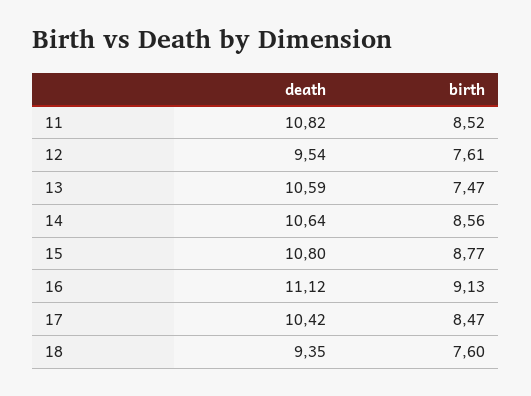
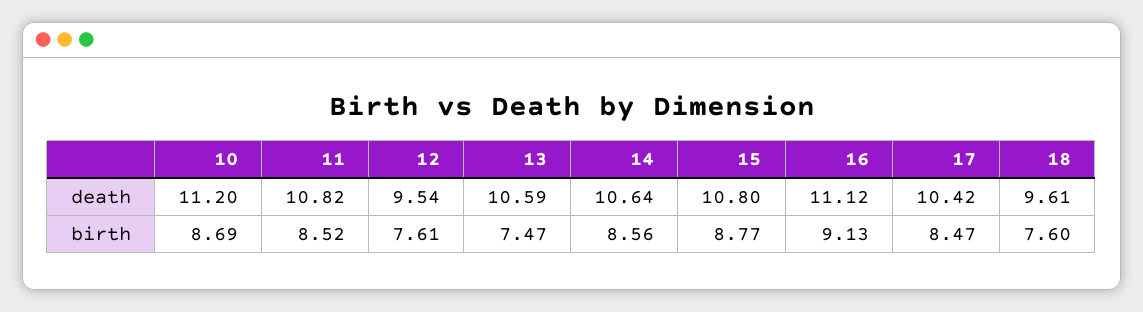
death, 18: 9.35 -> 9.61
death, 10: none -> 11.2
birth, 10: none -> 8.69

